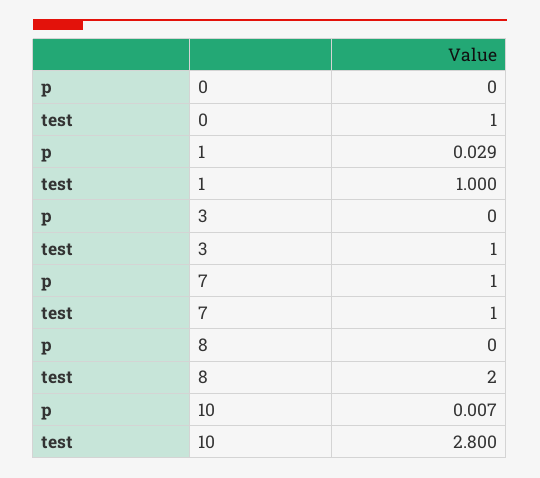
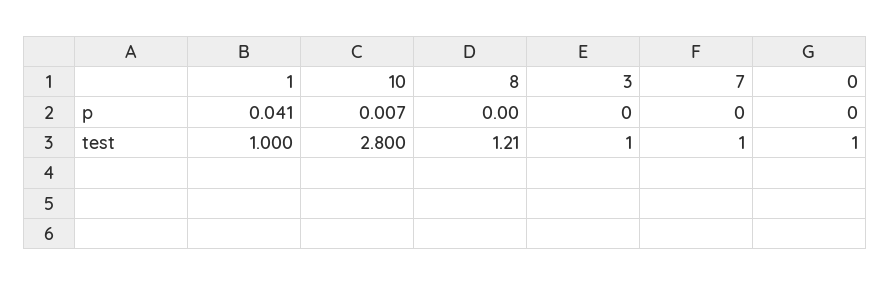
p, 1: 0.029 -> 0.041
p, 7: 1 -> 0
test, 8: 2 -> 1.21

